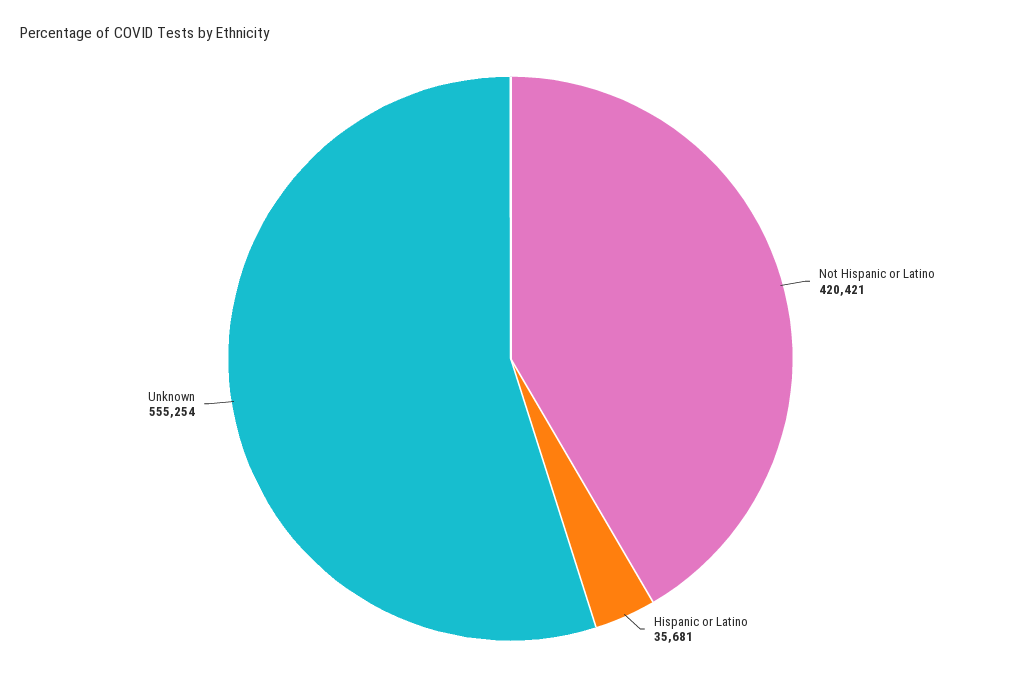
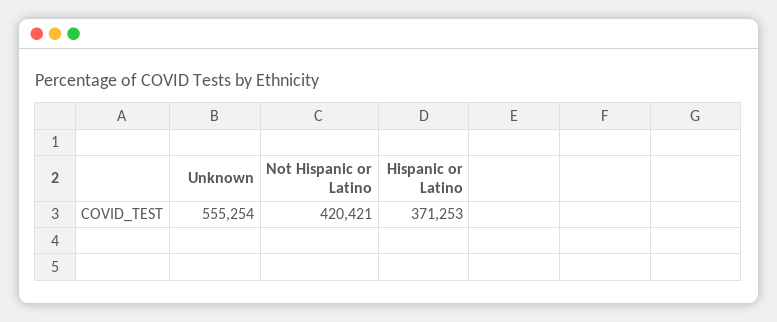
Hispanic or Latino: 35681 -> 371253

